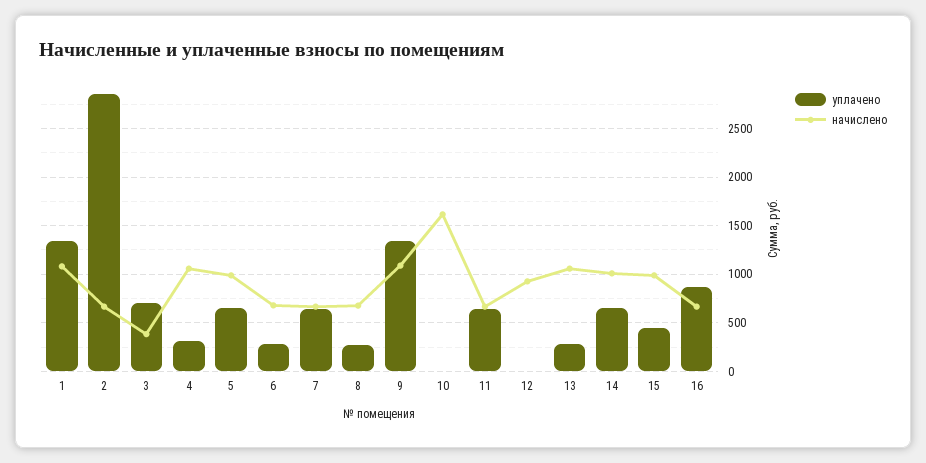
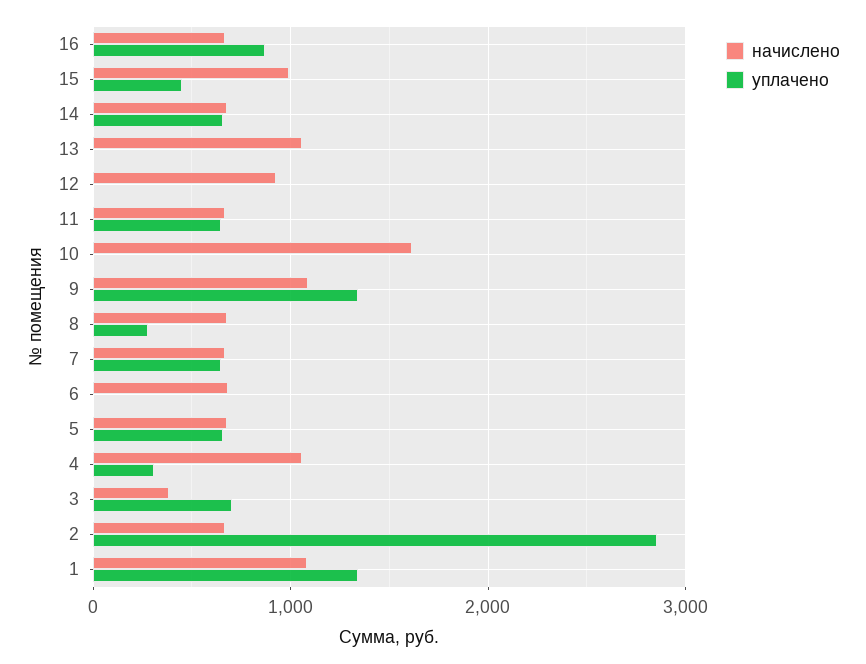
начислено, 5: 1000 -> 700
уплачено, 6: 300 -> 0
уплачено, 13: 300 -> 0
начислено, 14: 1000 -> 700

